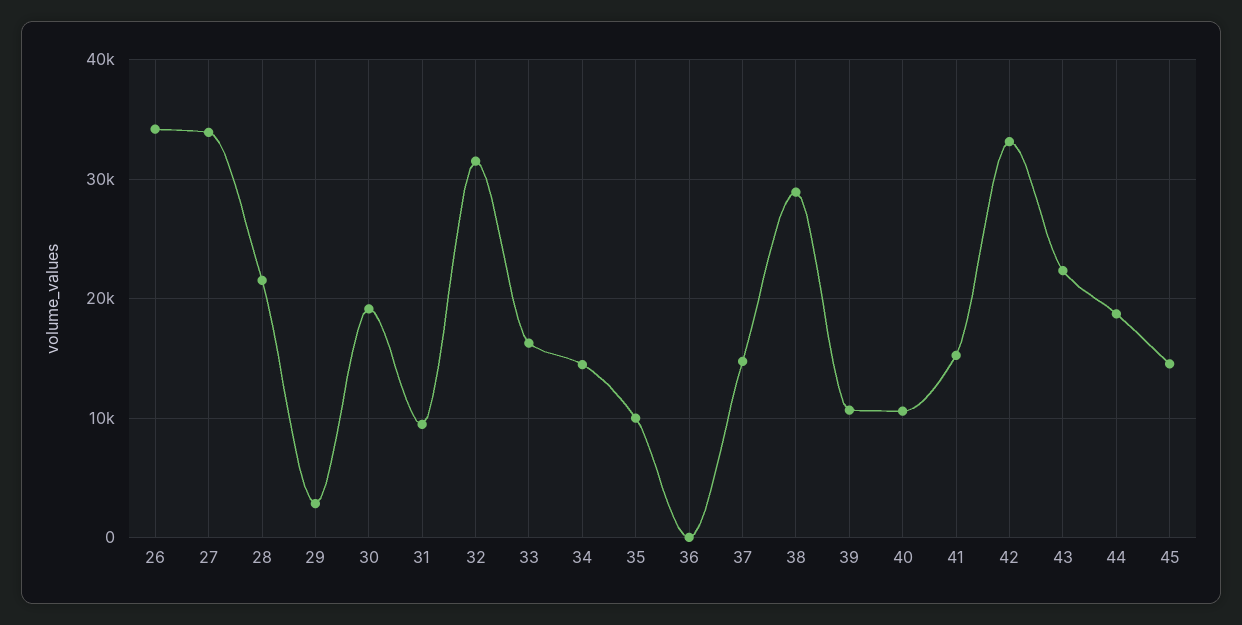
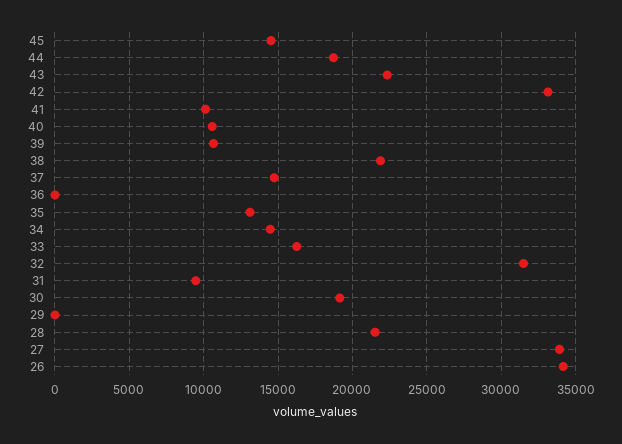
29: 3000 -> 0
35: 10000 -> 13000
38: 29000 -> 22000
41: 15000 -> 10000

